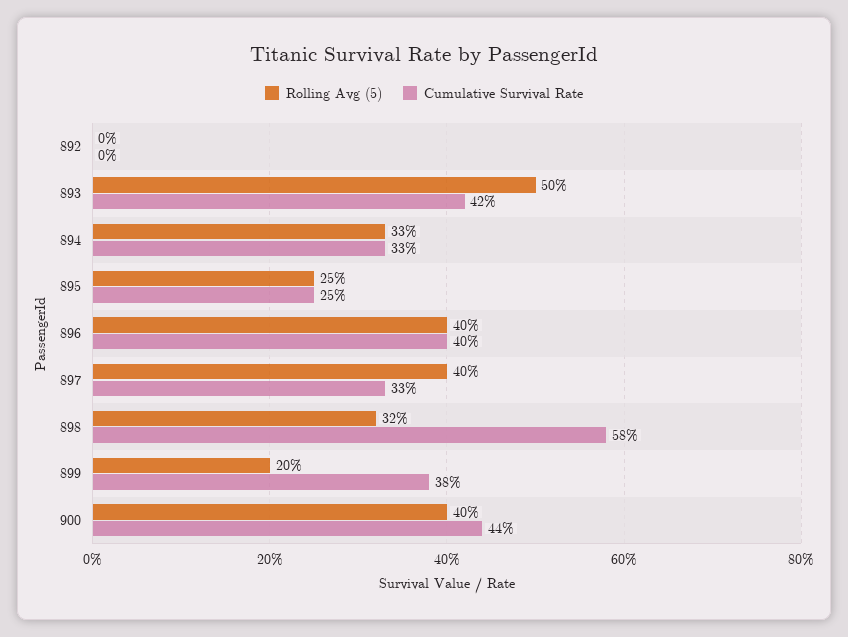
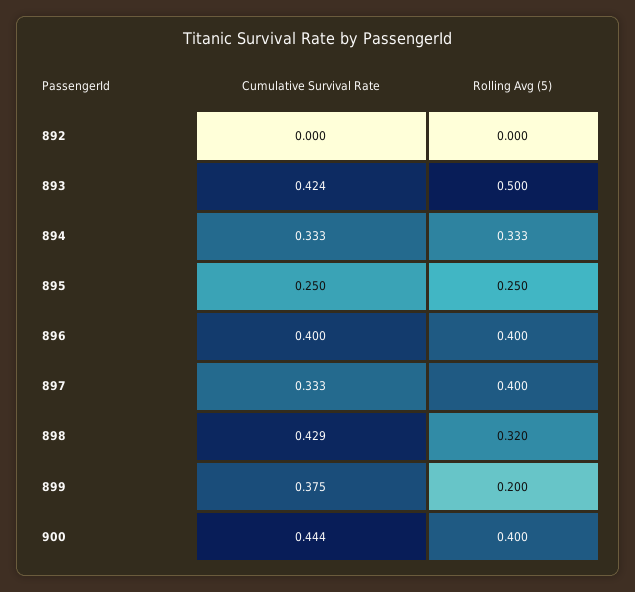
Cumulative Survival Rate, 898: 0.58 -> 0.429

